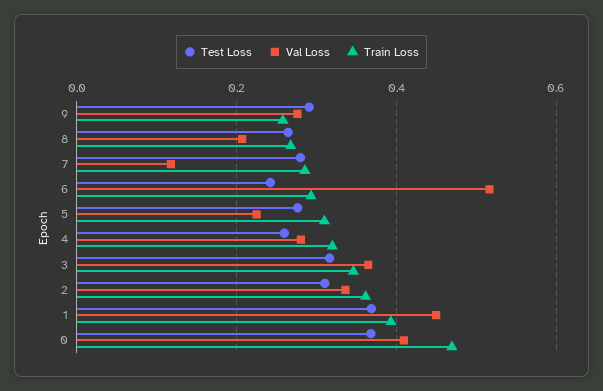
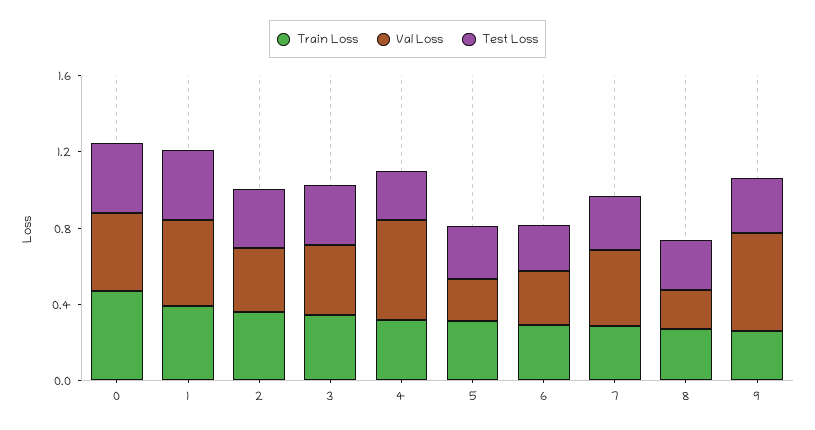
Val Loss, 9: 0.28 -> 0.5
Val Loss, 7: 0.12 -> 0.4
Val Loss, 6: 0.52 -> 0.3
Val Loss, 4: 0.28 -> 0.5

